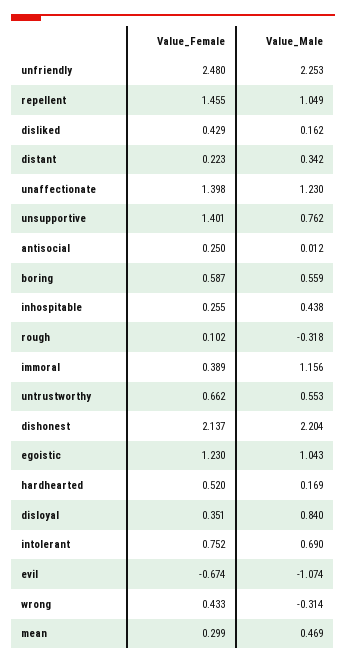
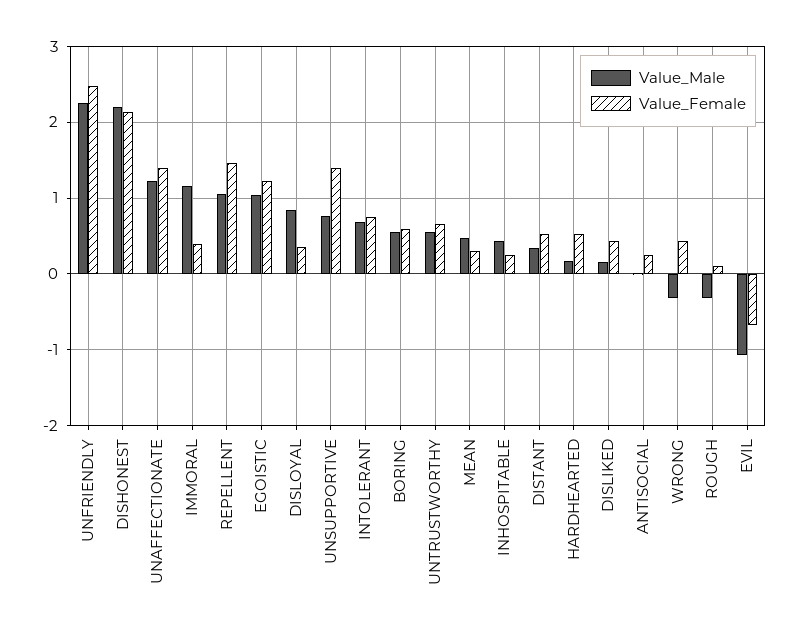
Value_Female, distant: 0.223 -> 0.5

